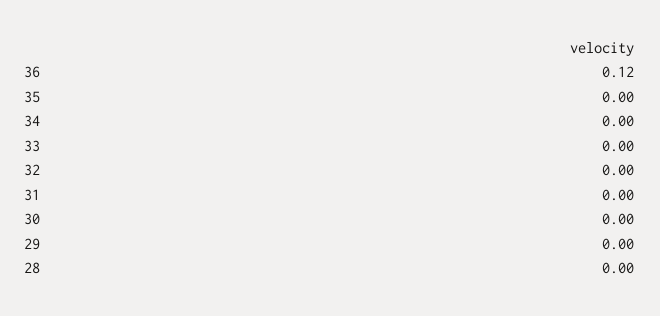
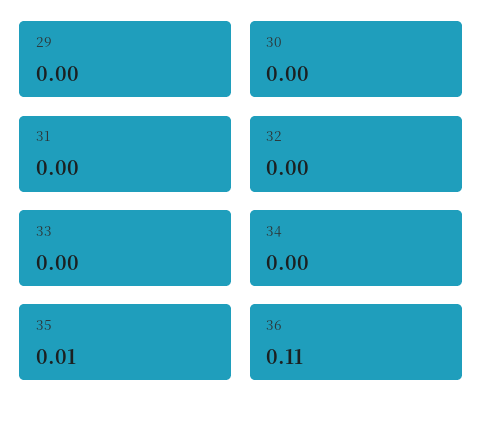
36: 0.12 -> 0.11
35: 0 -> 0.01
28: 0 -> none

